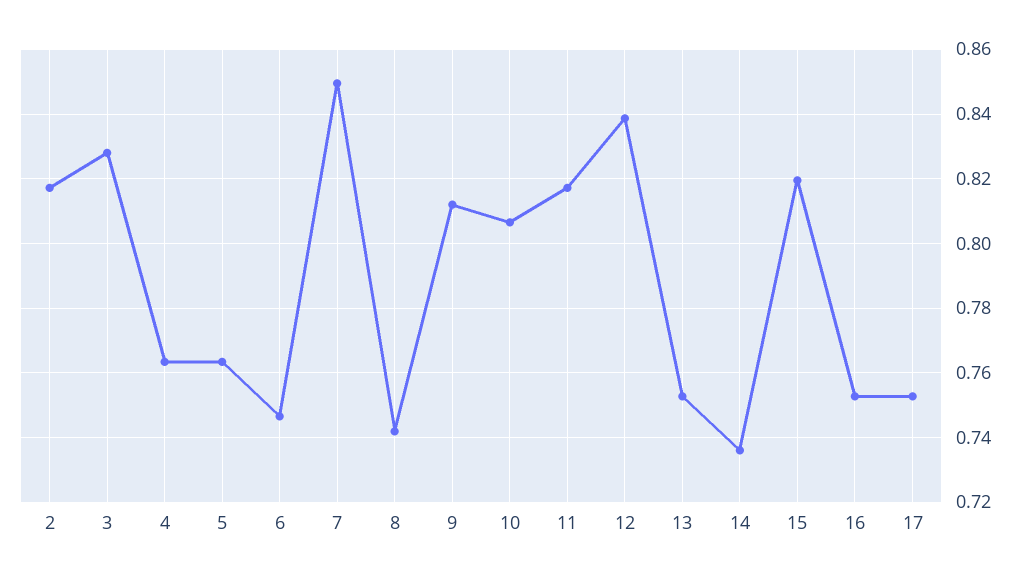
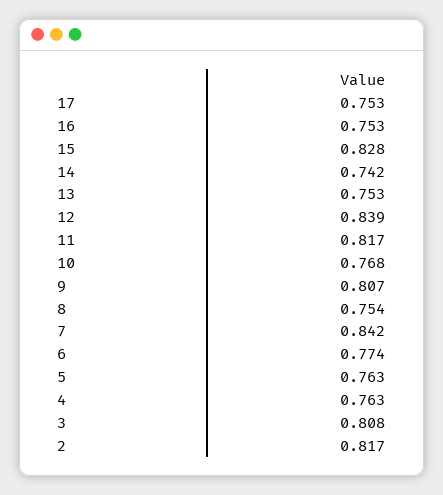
3: 0.828 -> 0.808
6: 0.746 -> 0.774
7: 0.85 -> 0.842
8: 0.742 -> 0.754
9: 0.812 -> 0.807
10: 0.806 -> 0.768
14: 0.736 -> 0.742
15: 0.82 -> 0.828

